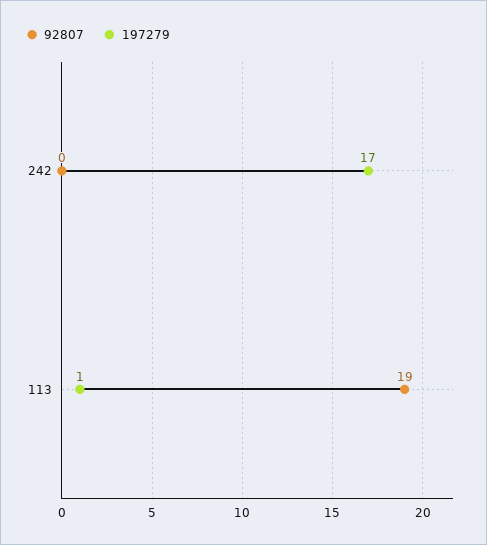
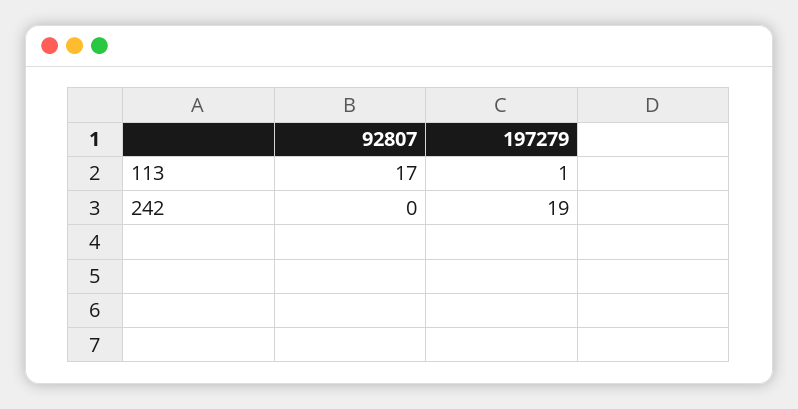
197279, 242: 17 -> 19
92807, 113: 19 -> 17

